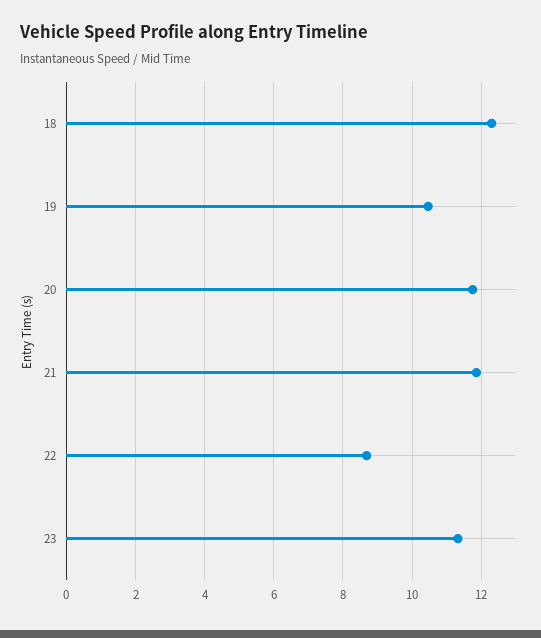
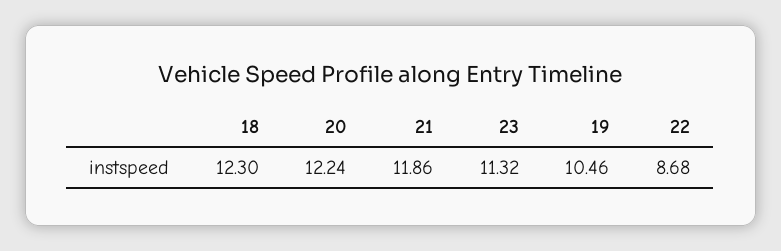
20: 11.8 -> 12.24

